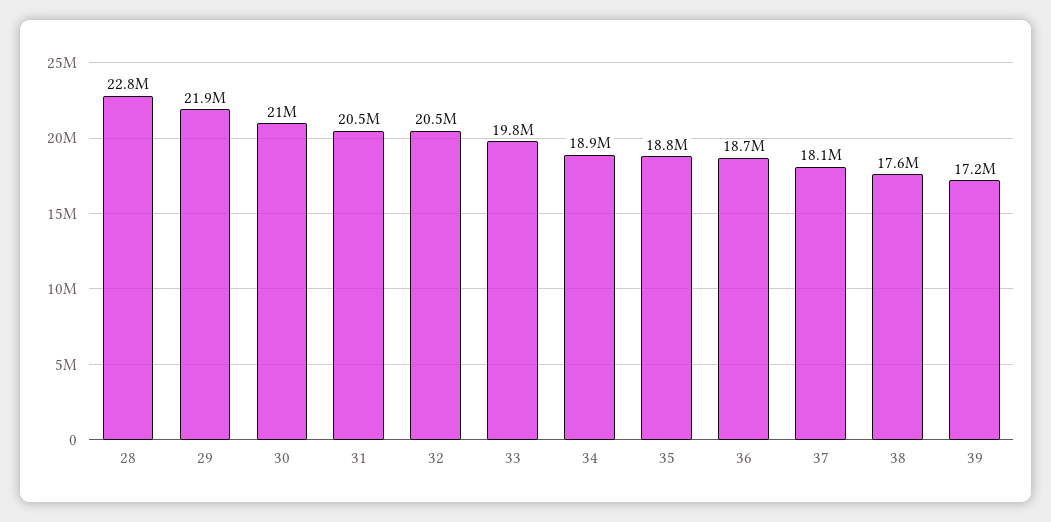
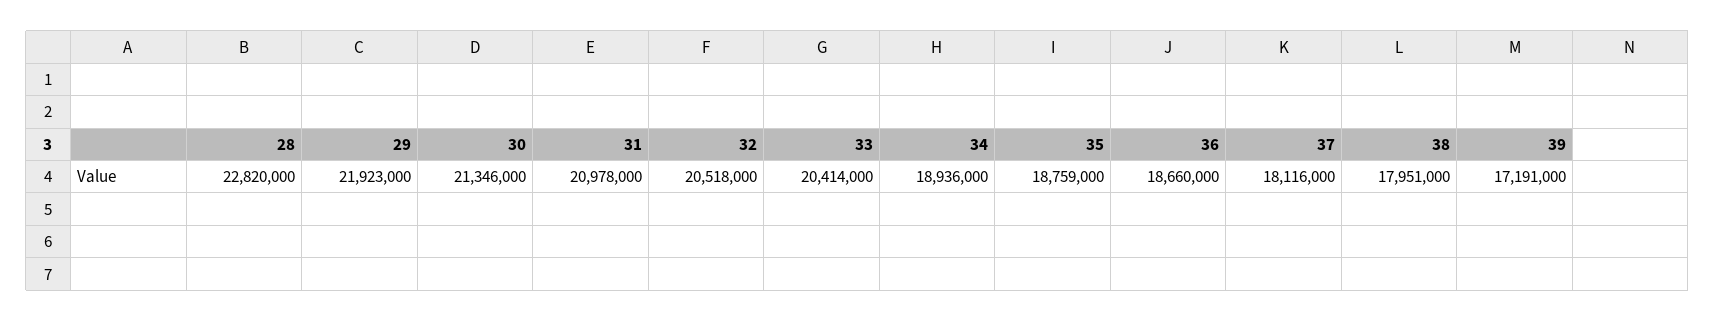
30: 21000000 -> 21346000
31: 20500000 -> 20978000
33: 19800000 -> 20414000
38: 17600000 -> 17951000

